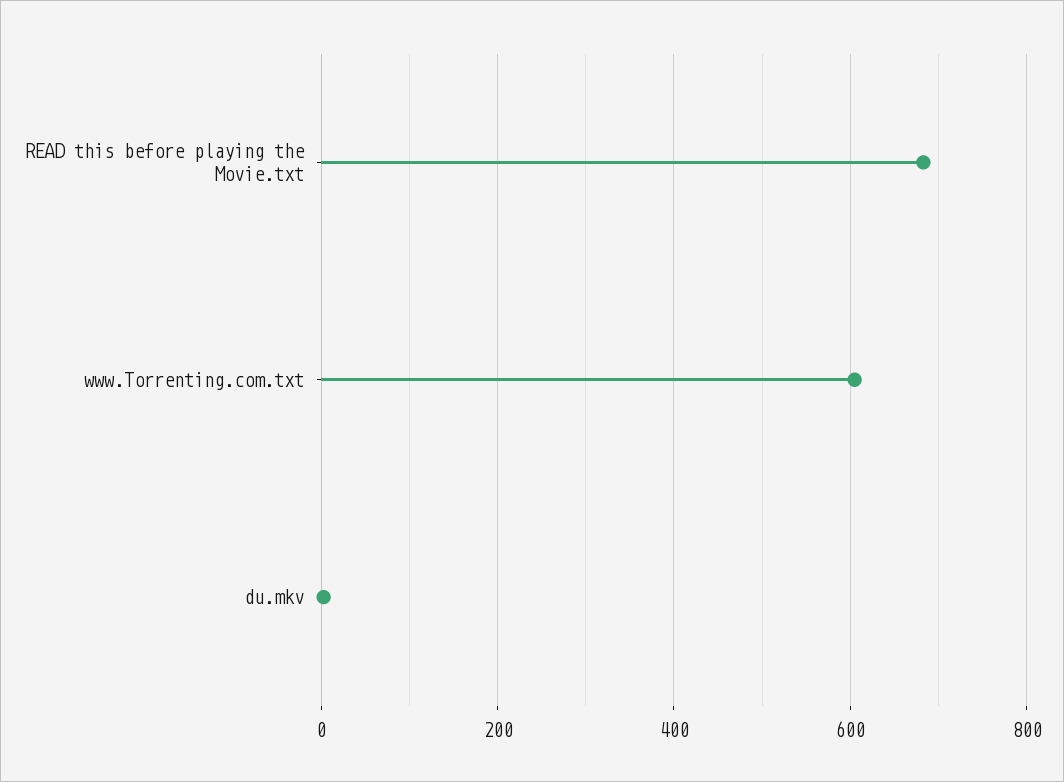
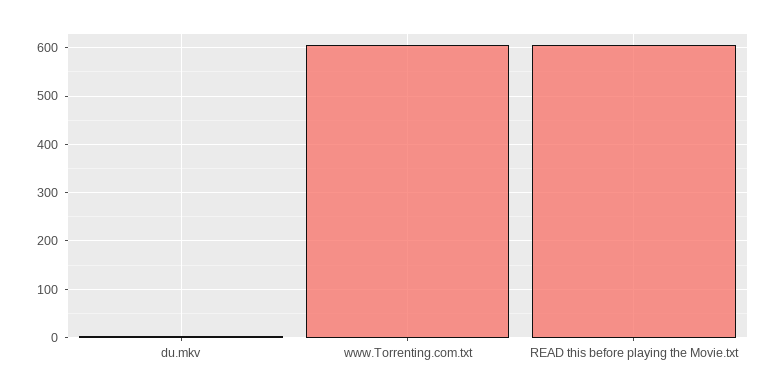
READ this before playing the Movie.txt: 680 -> 600

